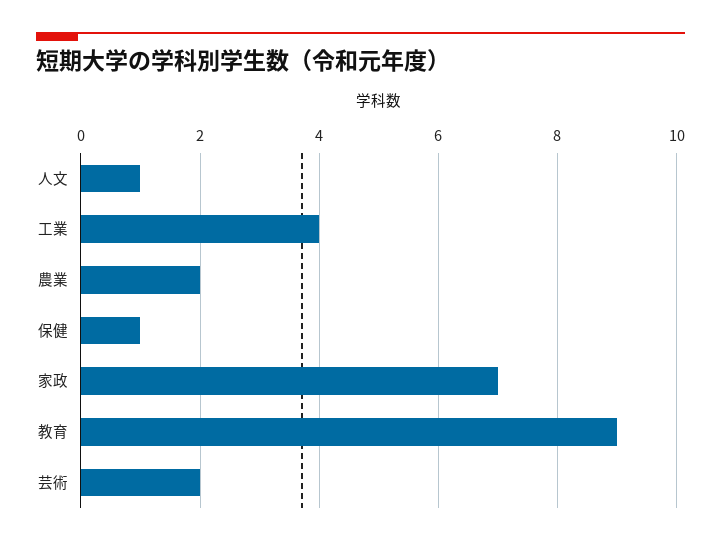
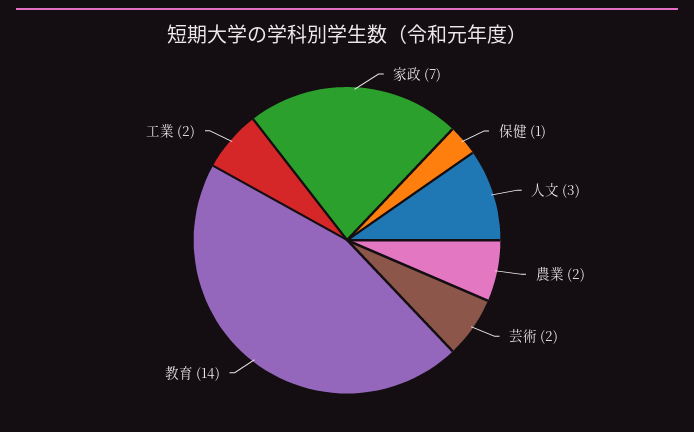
人文: 1 -> 3
工業: 4 -> 2
教育: 9 -> 14

